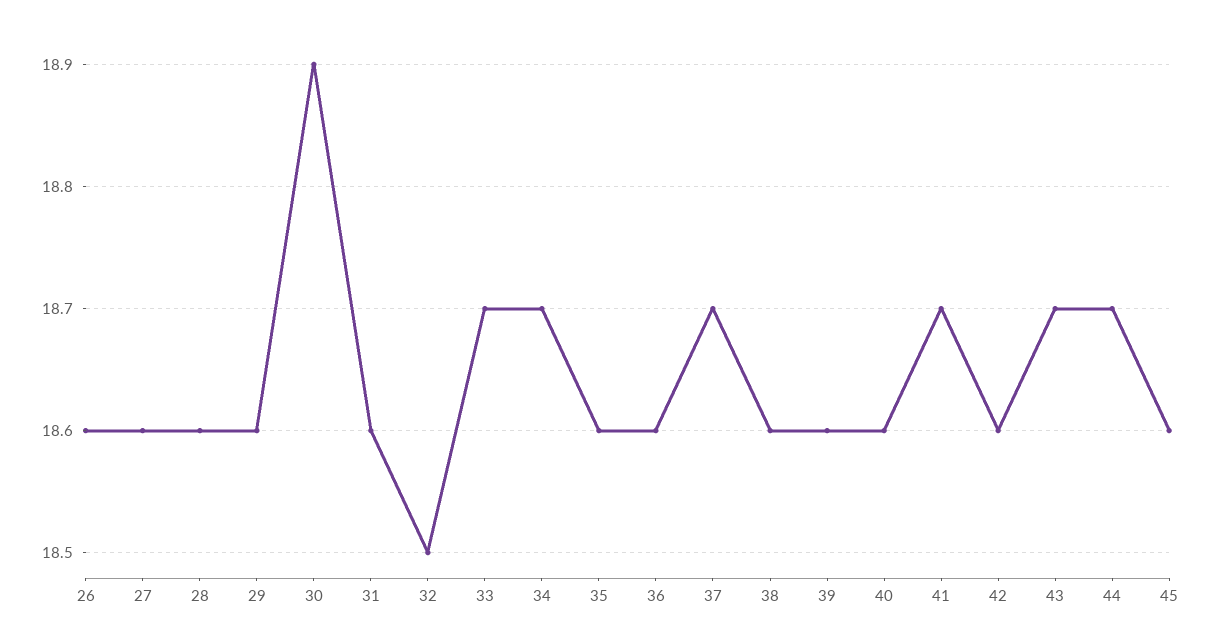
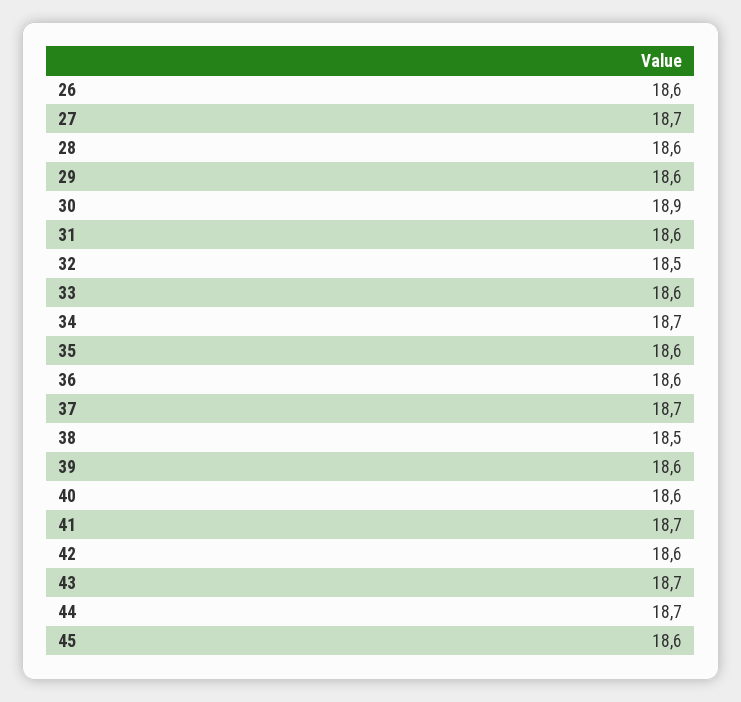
27: 18.6 -> 18.7
33: 18.7 -> 18.6
38: 18.6 -> 18.5

